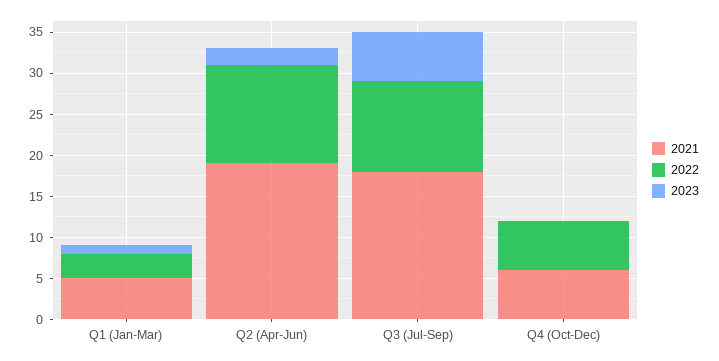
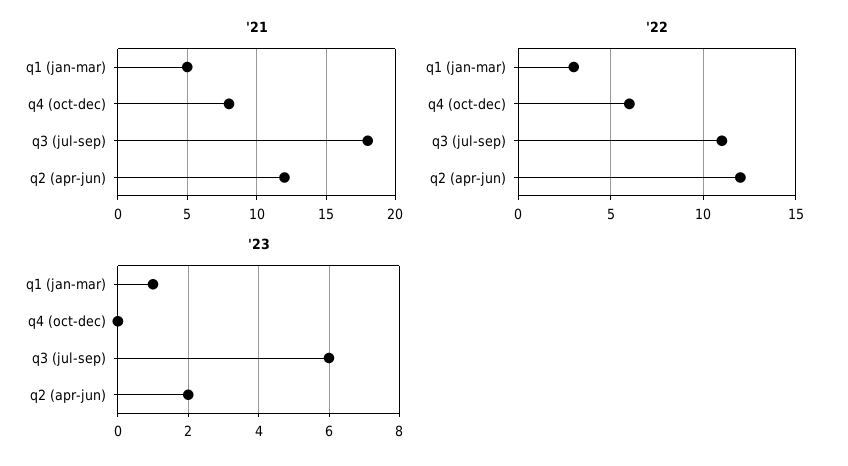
2021, Q2 (Apr-Jun): 19 -> 12
2021, Q4 (Oct-Dec): 6 -> 8

